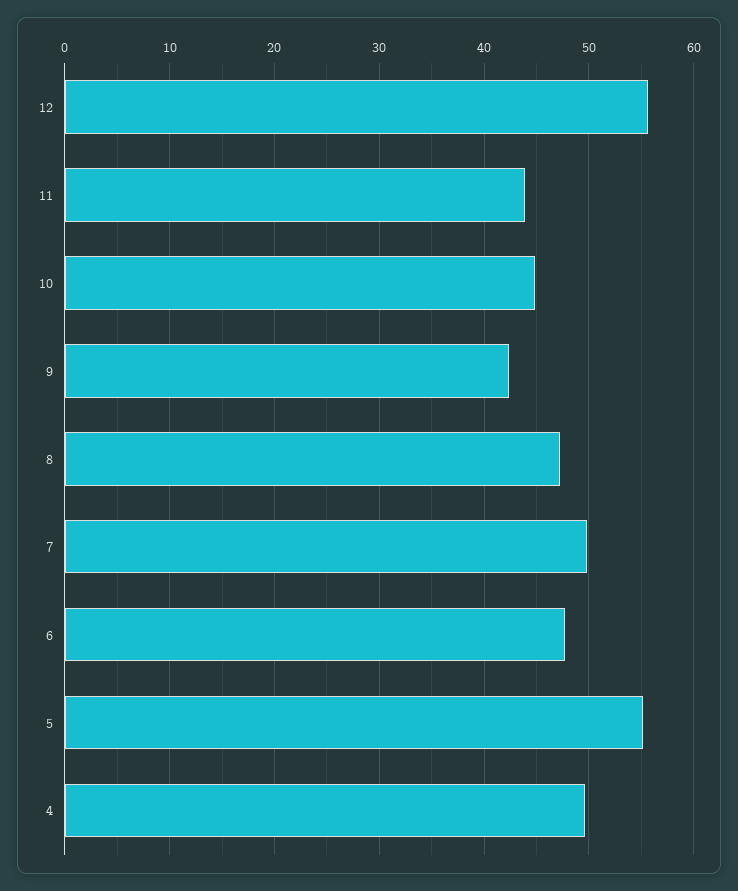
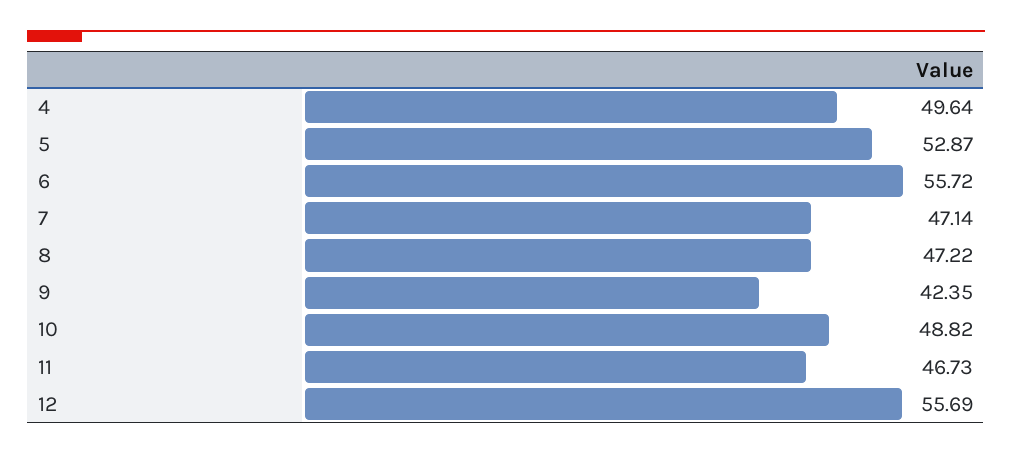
11: 44 -> 46.73
10: 45 -> 48.82
7: 50 -> 47.14
6: 48 -> 55.72
5: 55 -> 52.87

